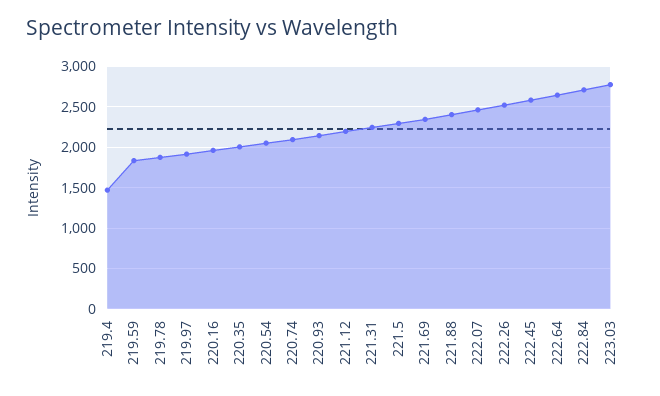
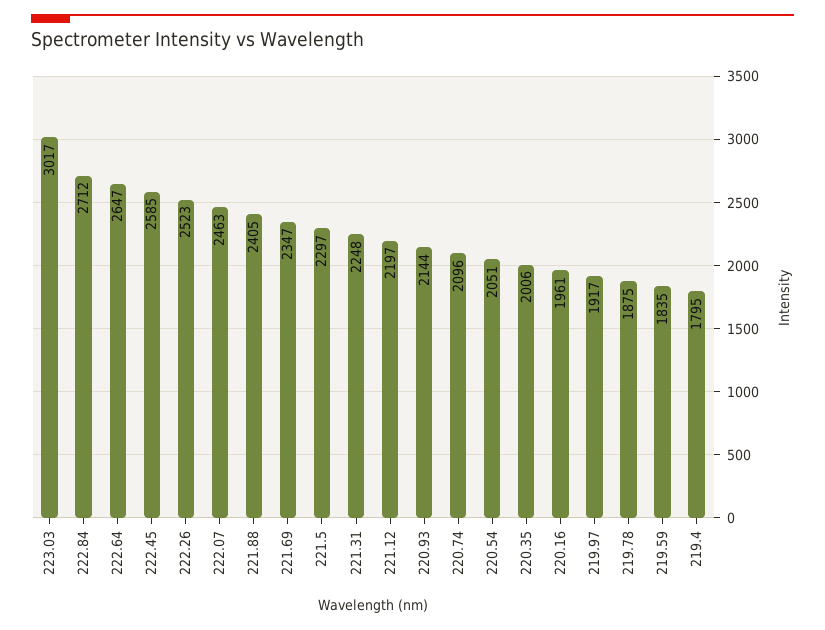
219.4: 1500 -> 1795
223.03: 2800 -> 3017

